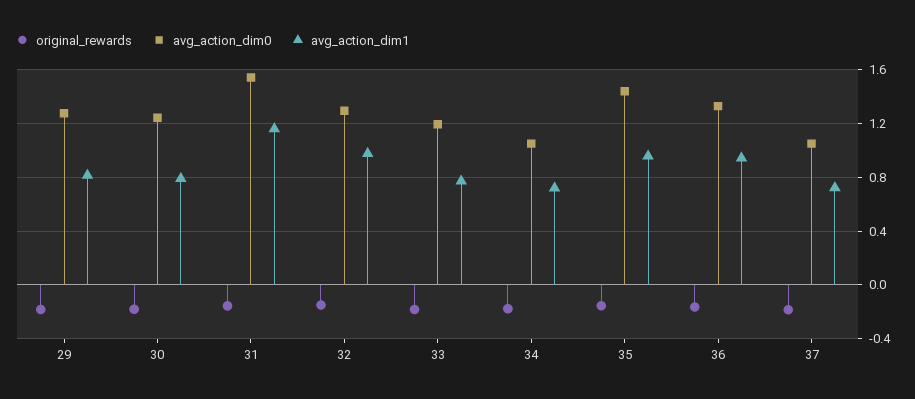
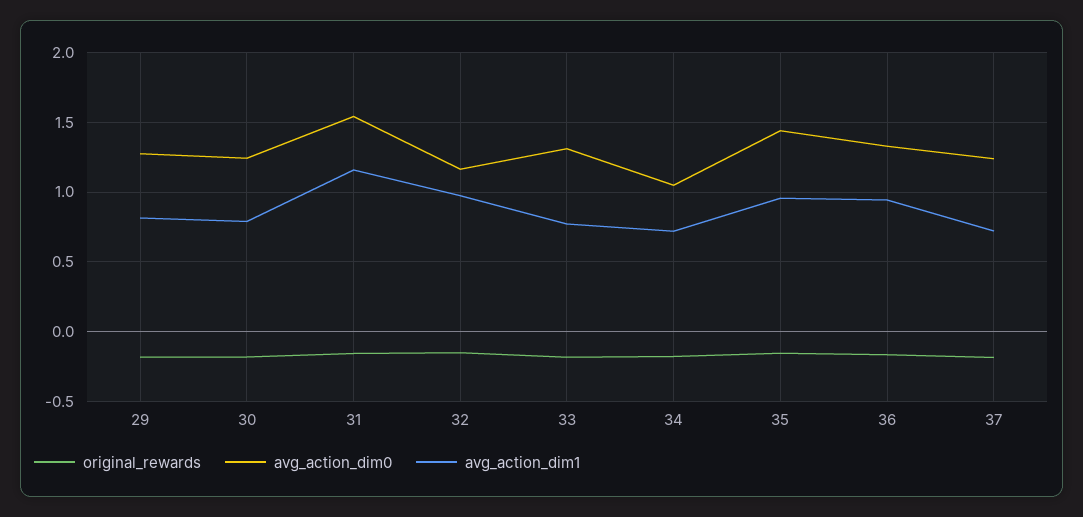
avg_action_dim0, 32: 1.3 -> 1.15
avg_action_dim0, 33: 1.2 -> 1.3
avg_action_dim0, 37: 1.05 -> 1.25

